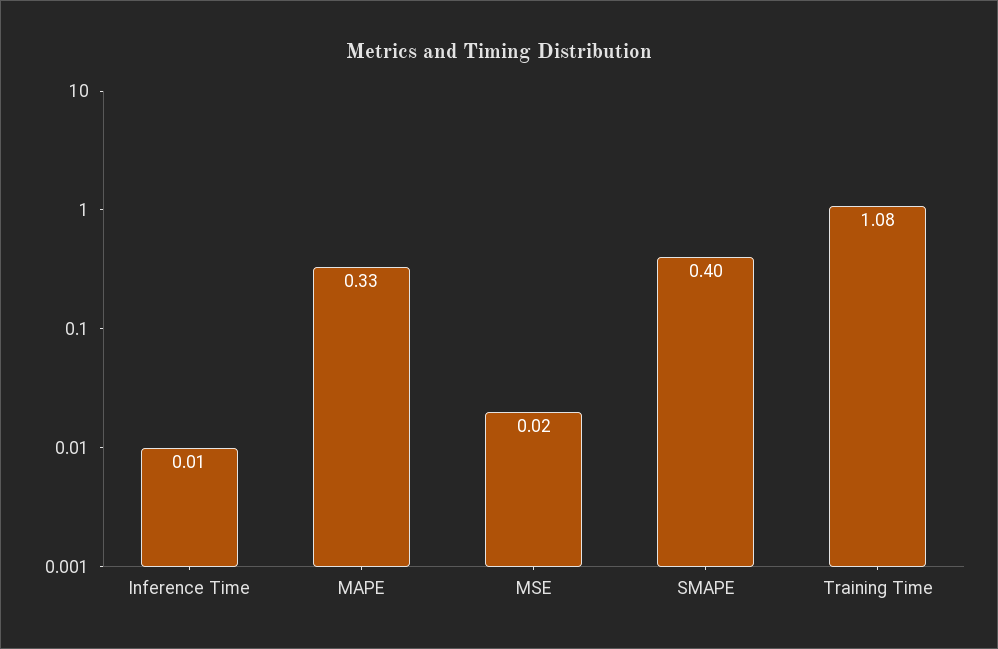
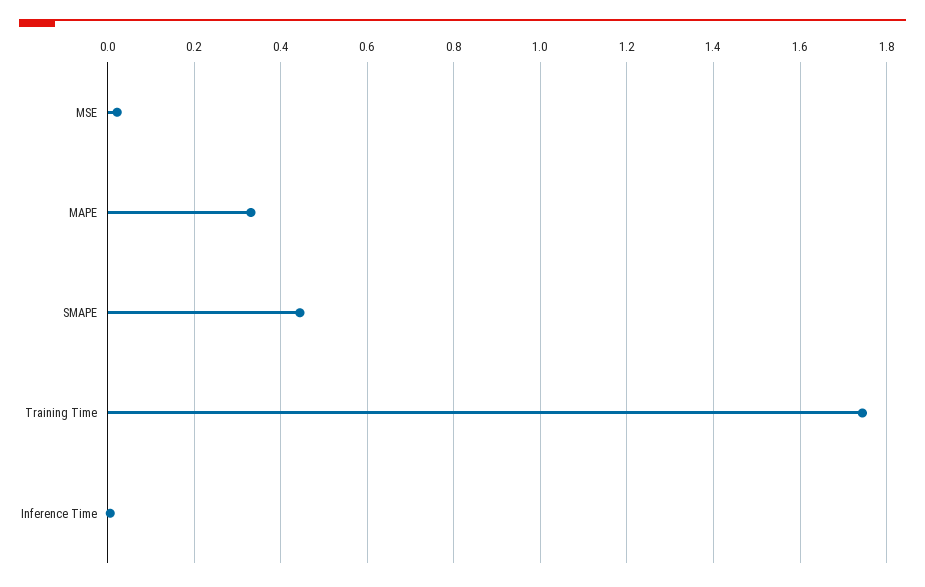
SMAPE: 0.4 -> 0.44
Training Time: 1.08 -> 1.74

